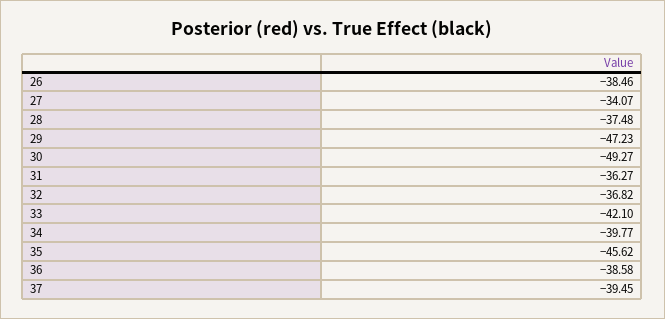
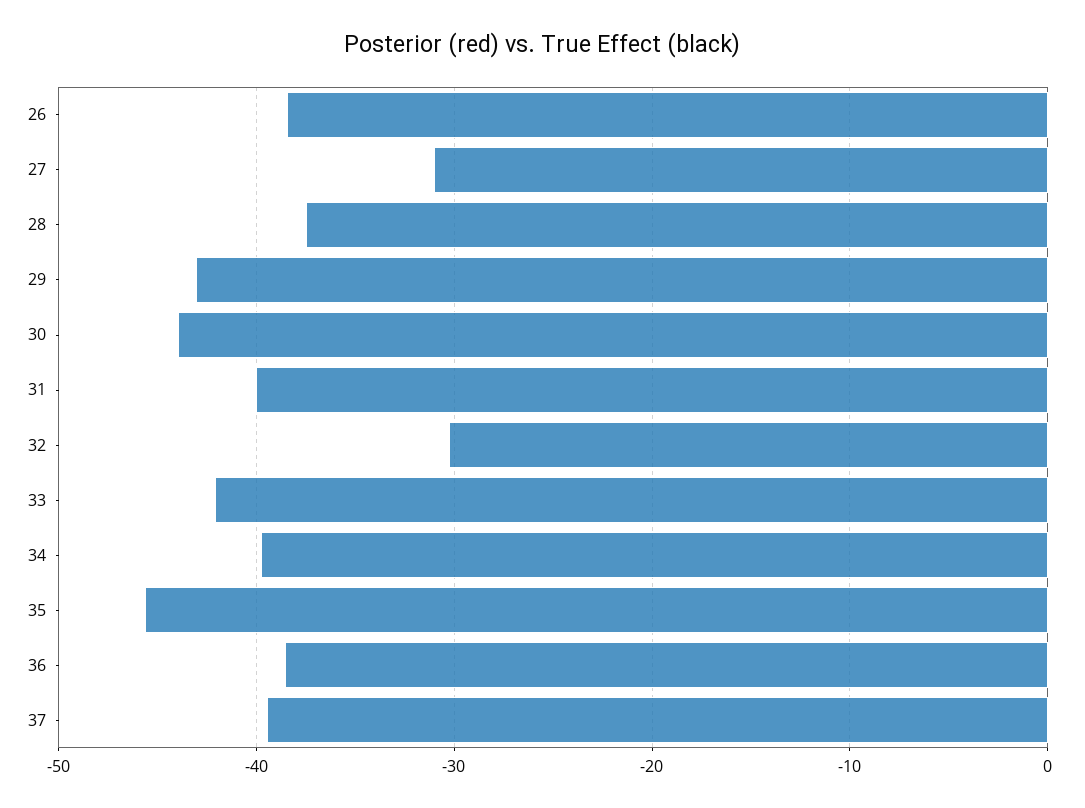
27: -34.07 -> -31
29: -47.23 -> -43
30: -49.27 -> -44
31: -36.27 -> -40
32: -36.82 -> -30

